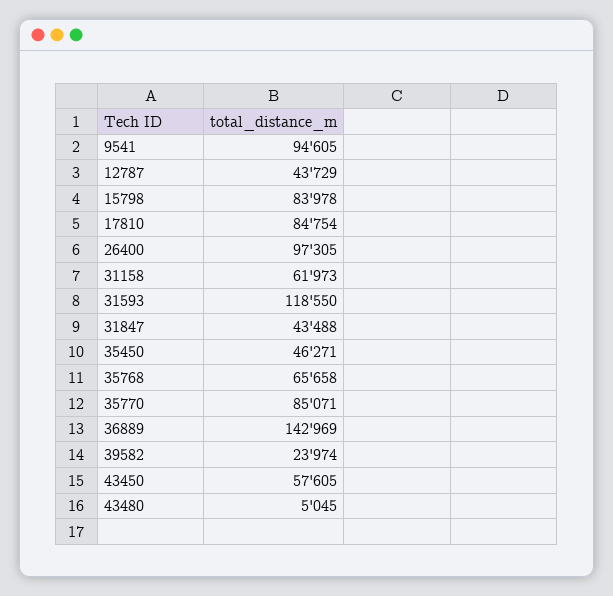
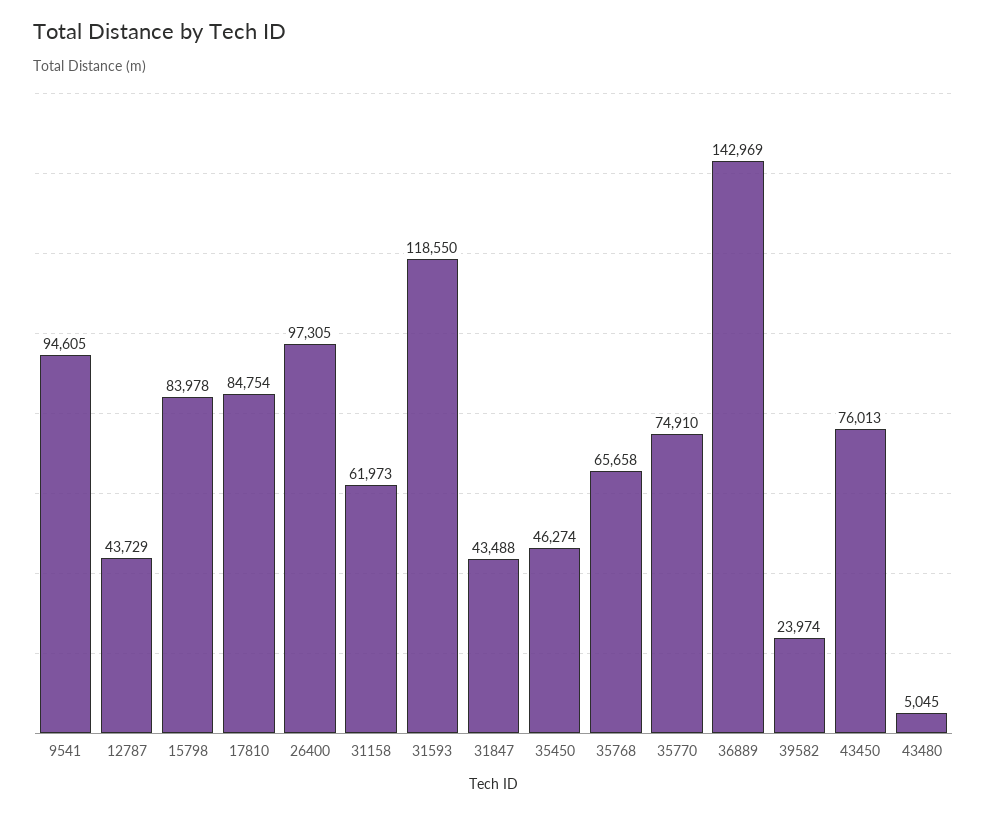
35450: 46271 -> 46274
35770: 85071 -> 74910
43450: 57605 -> 76013

